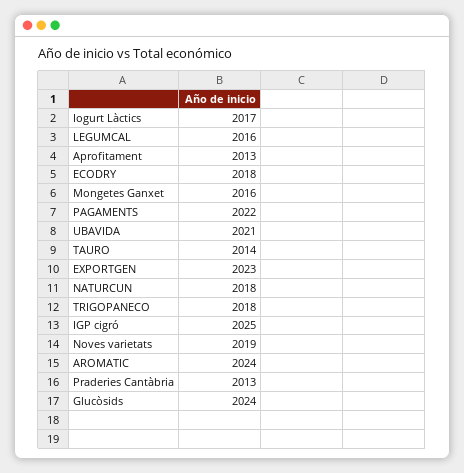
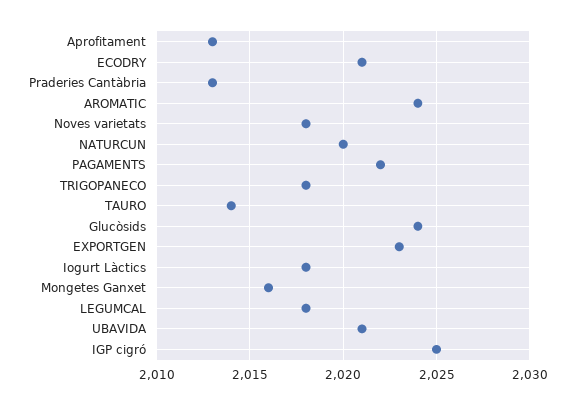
Iogurt Làctics: 2017 -> 2018
LEGUMCAL: 2016 -> 2018
ECODRY: 2018 -> 2021
NATURCUN: 2018 -> 2020
Noves varietats: 2019 -> 2018

